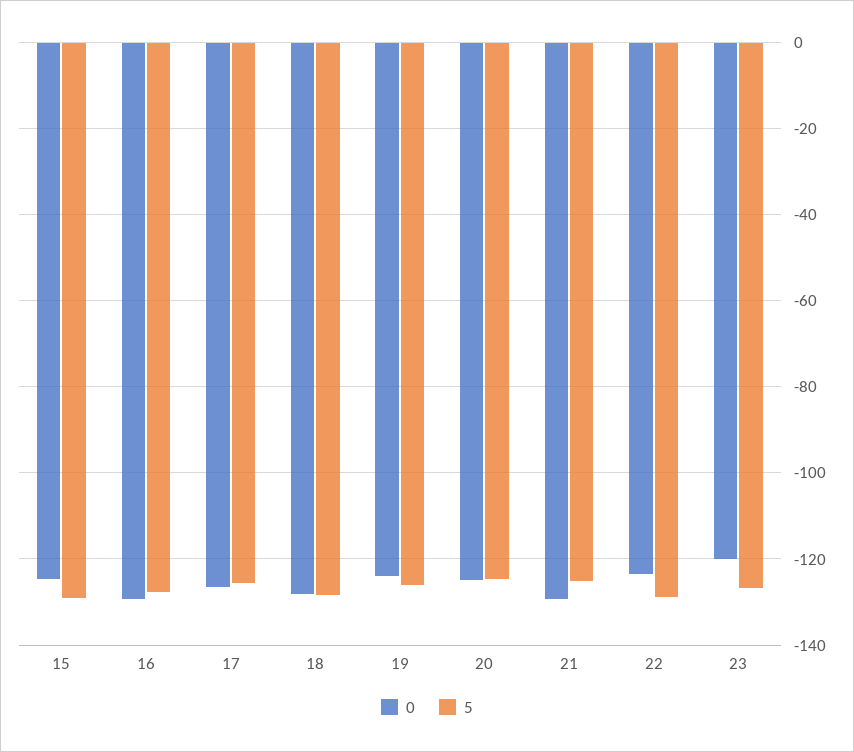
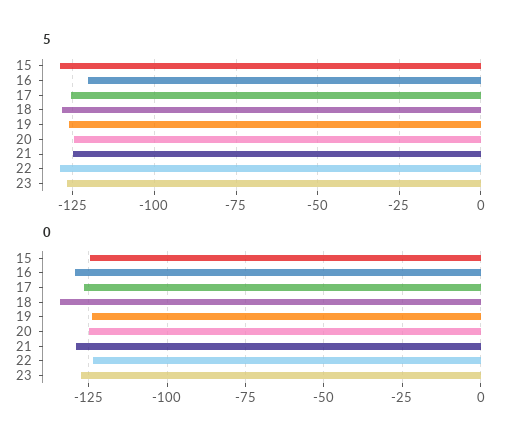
5, 16: -128 -> -120
0, 18: -128 -> -135
0, 23: -120 -> -127.5

